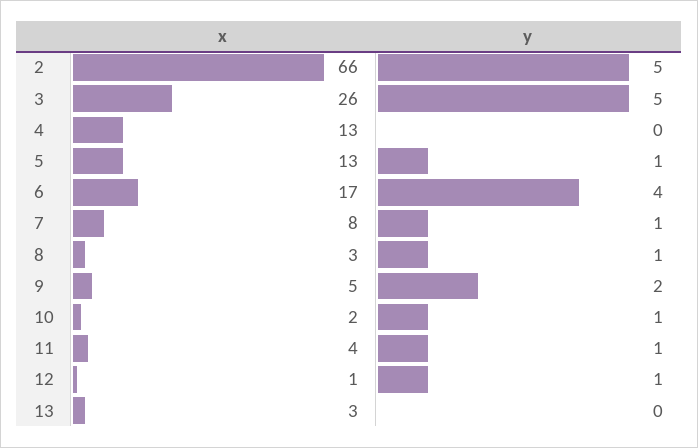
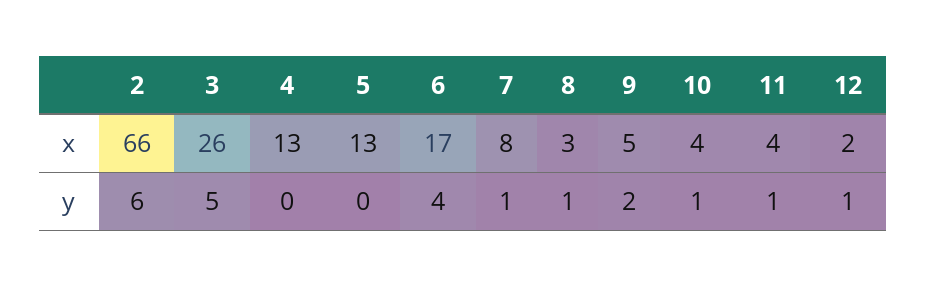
y, 2: 5 -> 6
y, 5: 1 -> 0
x, 10: 2 -> 4
x, 12: 1 -> 2
x, 13: 3 -> none
y, 13: 0 -> none

